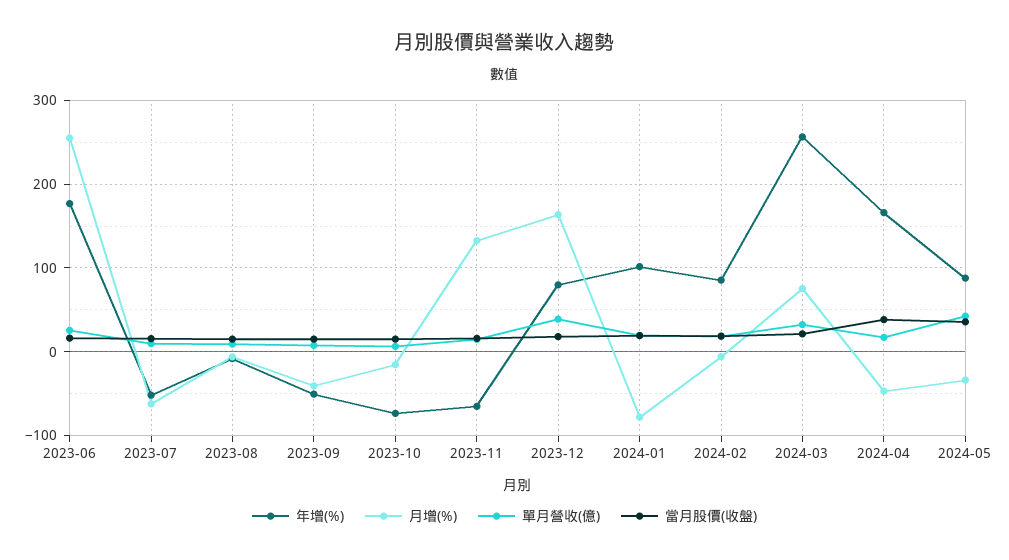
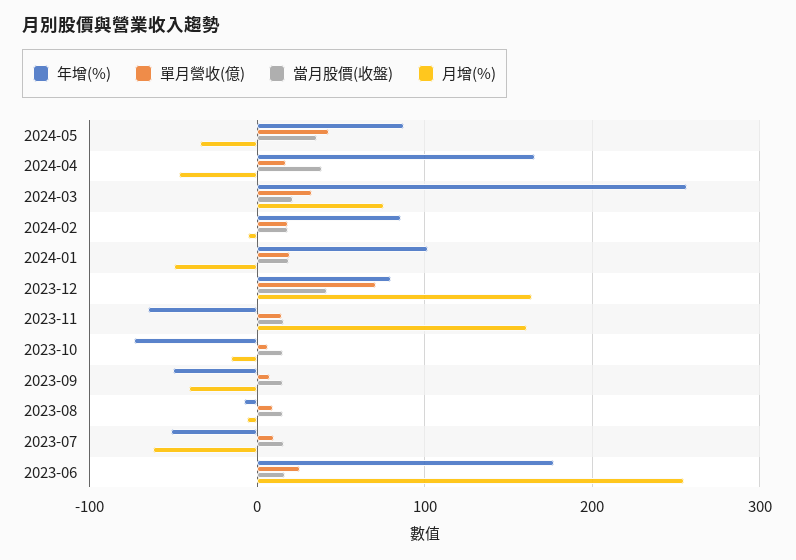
月增(%), 2023-11: 130 -> 160
單月營收(億), 2023-12: 40 -> 70
當月股價(收盤), 2023-12: 20 -> 40
月增(%), 2024-01: -80 -> -50

